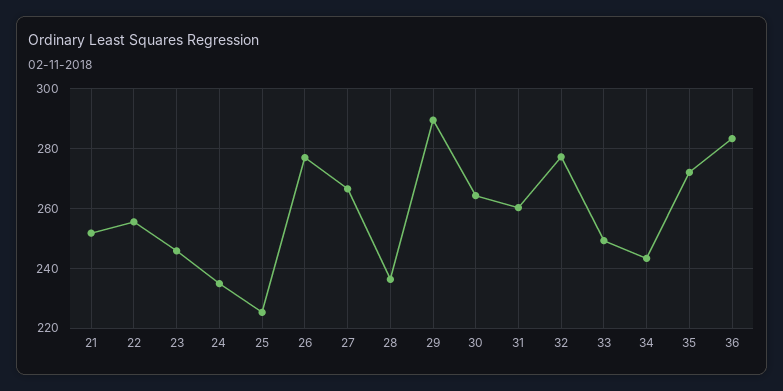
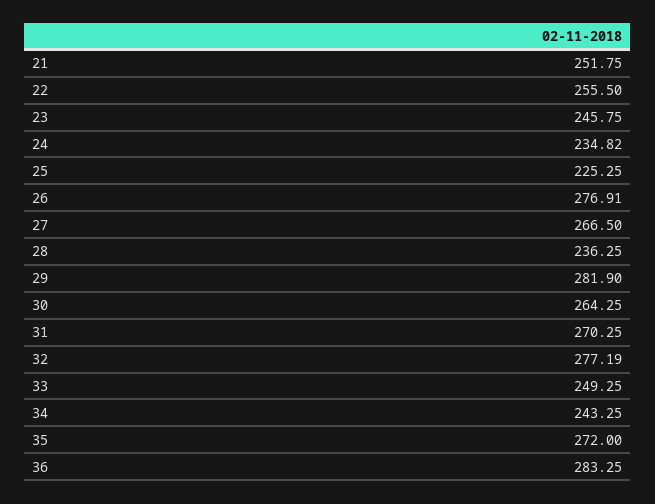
29: 290 -> 281.9
31: 260 -> 270.25

